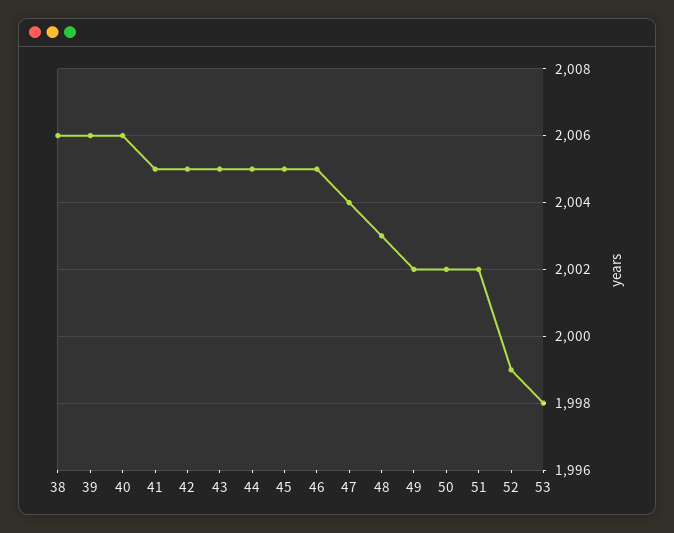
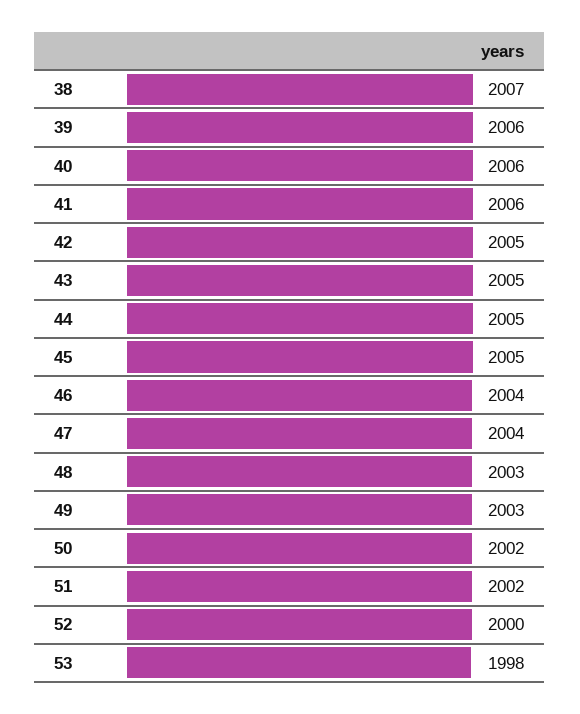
38: 2006 -> 2007
41: 2005 -> 2006
46: 2005 -> 2004
49: 2002 -> 2003
52: 1999 -> 2000

